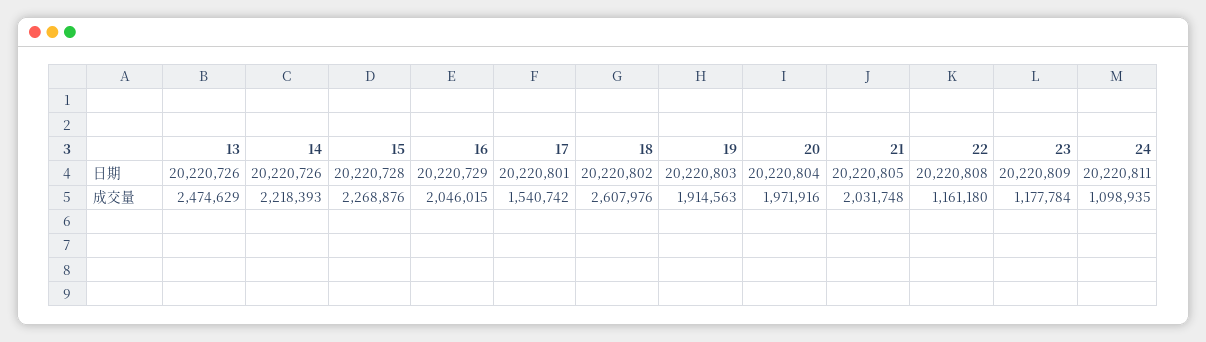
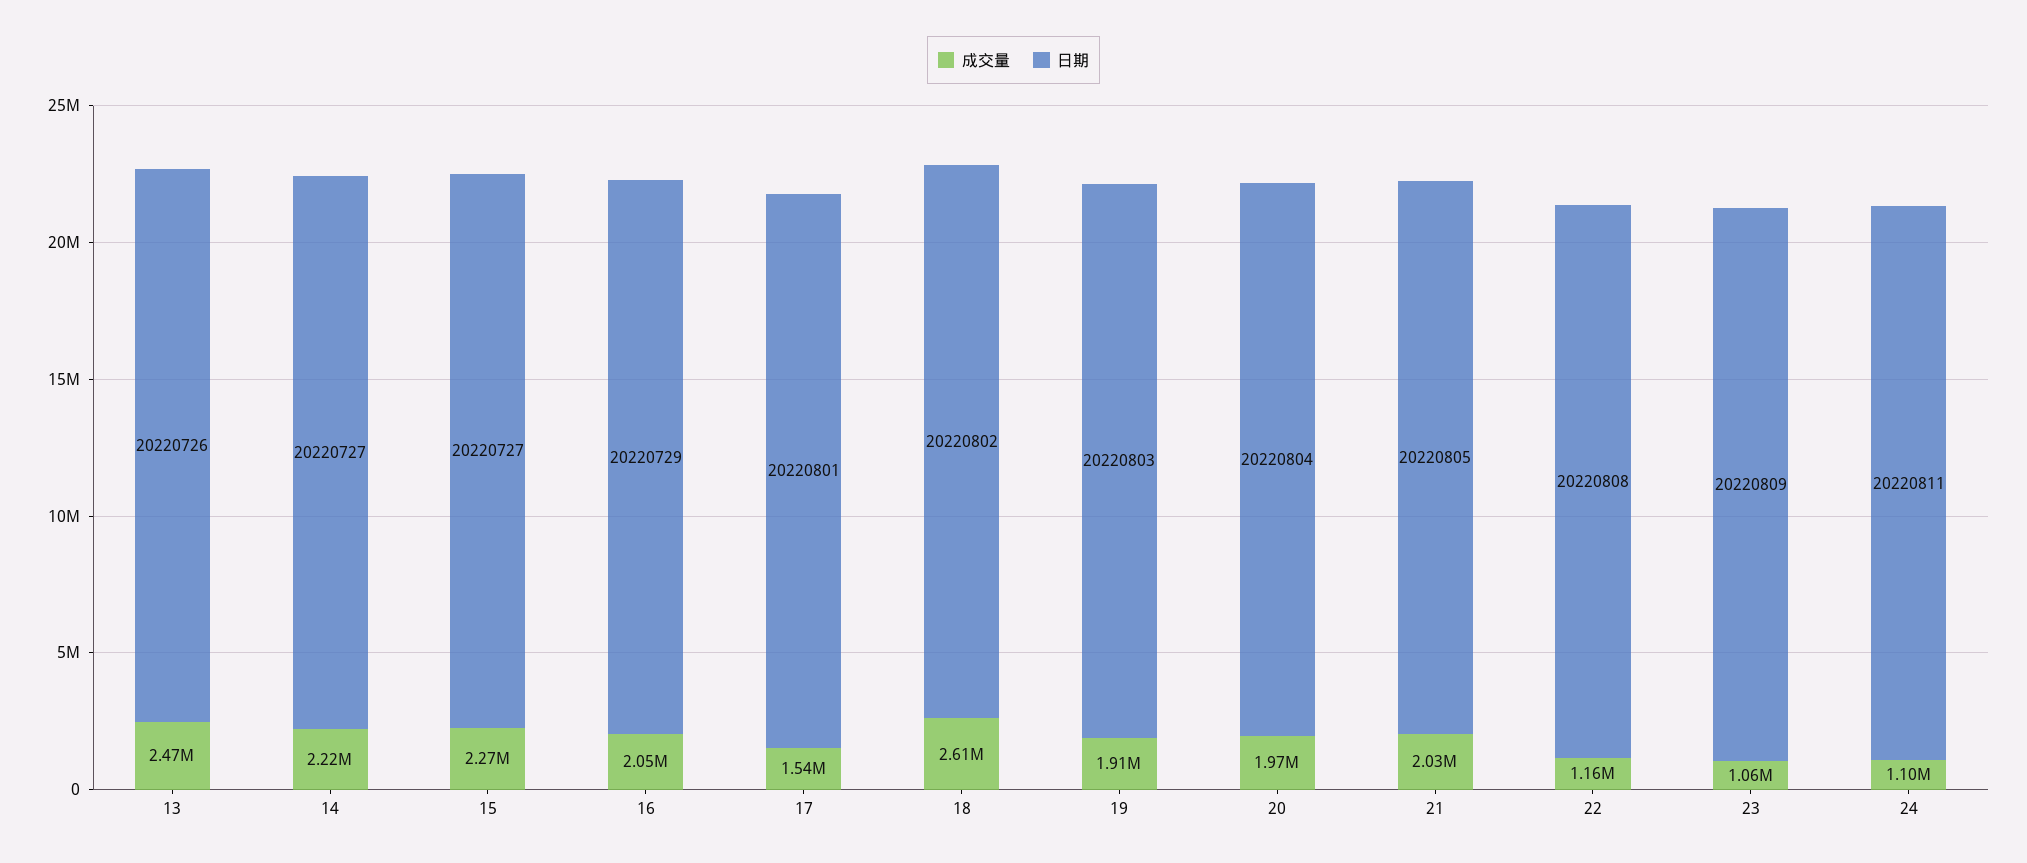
日期, 14: 20220726 -> 20220727
日期, 15: 20220728 -> 20220727
成交量, 23: 1177784 -> 1060000

